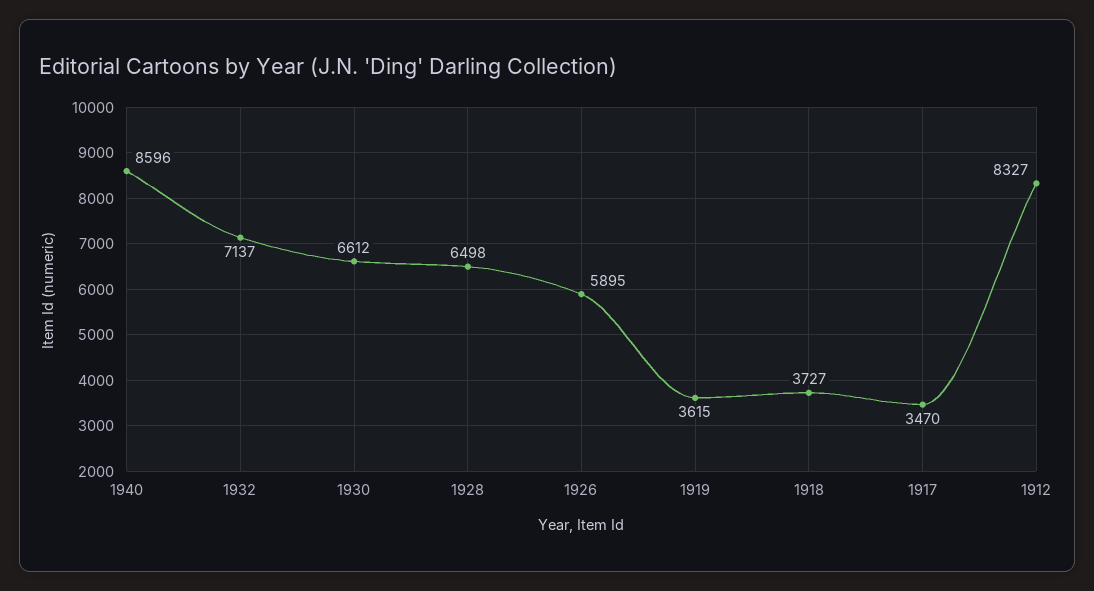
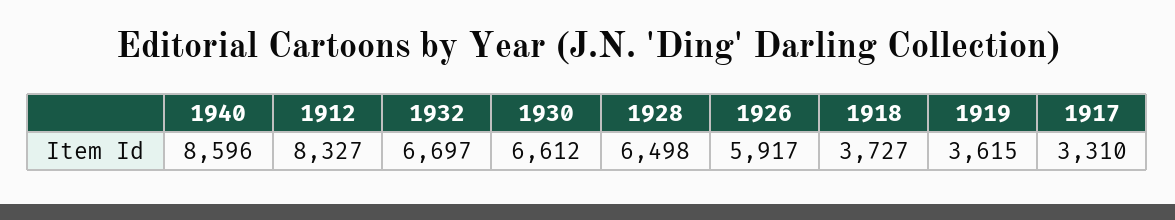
1932: 7137 -> 6697
1926: 5895 -> 5917
1917: 3470 -> 3310

